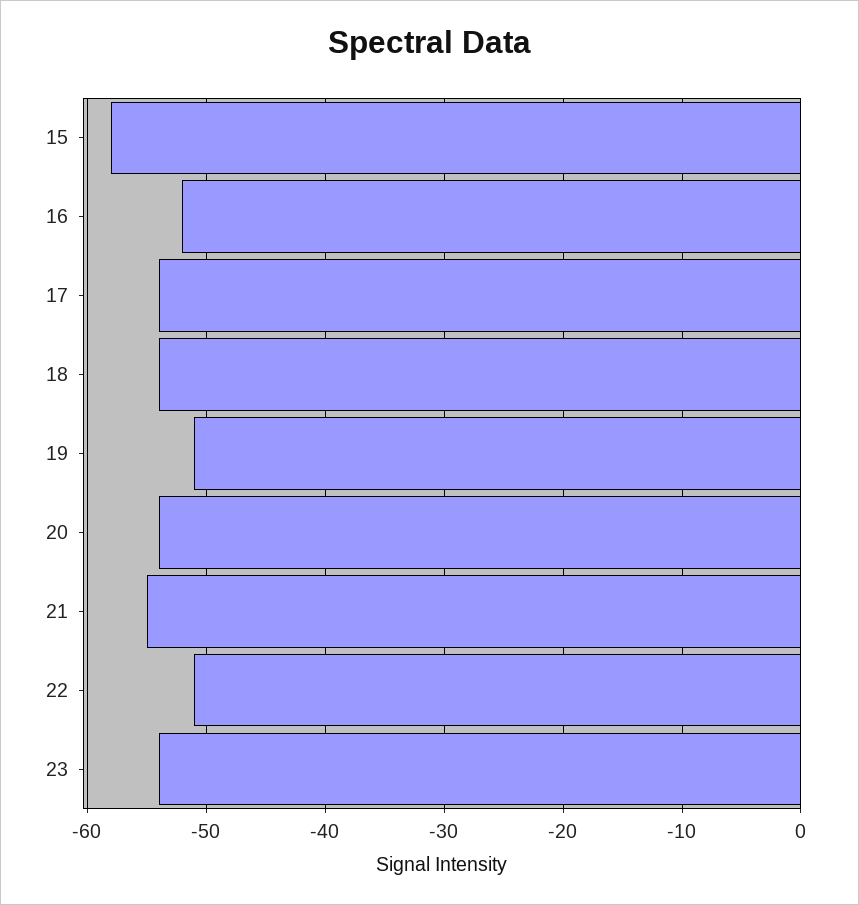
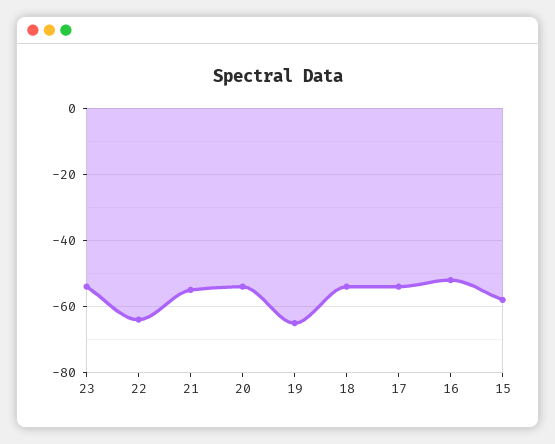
19: -51 -> -65
22: -51 -> -65

